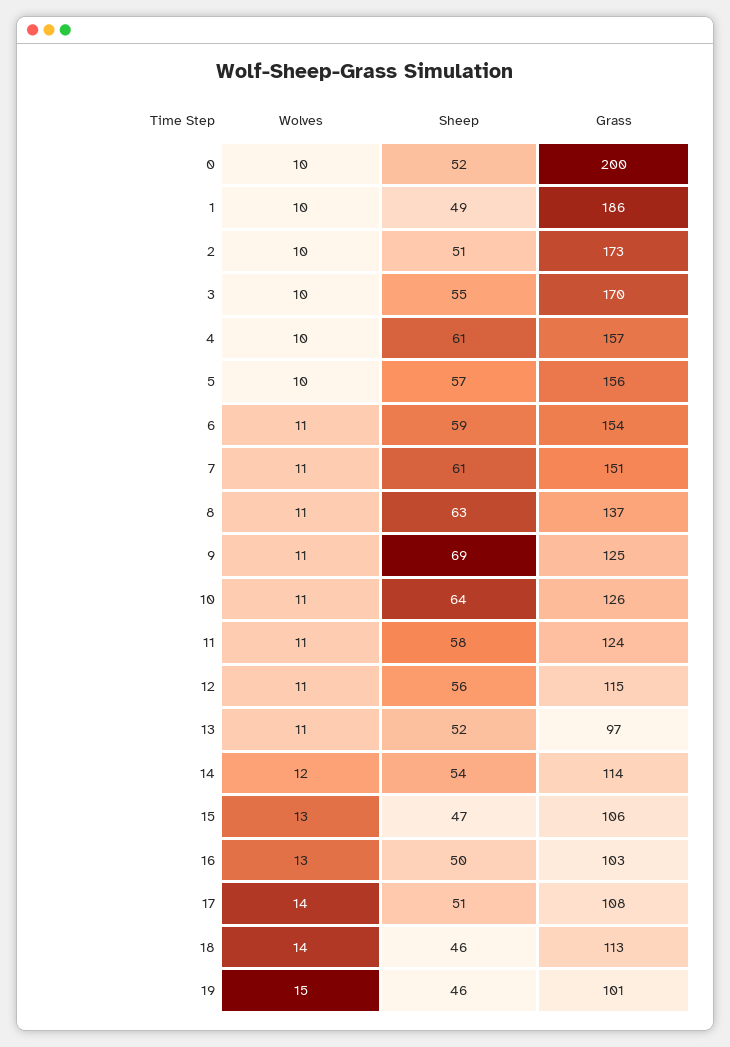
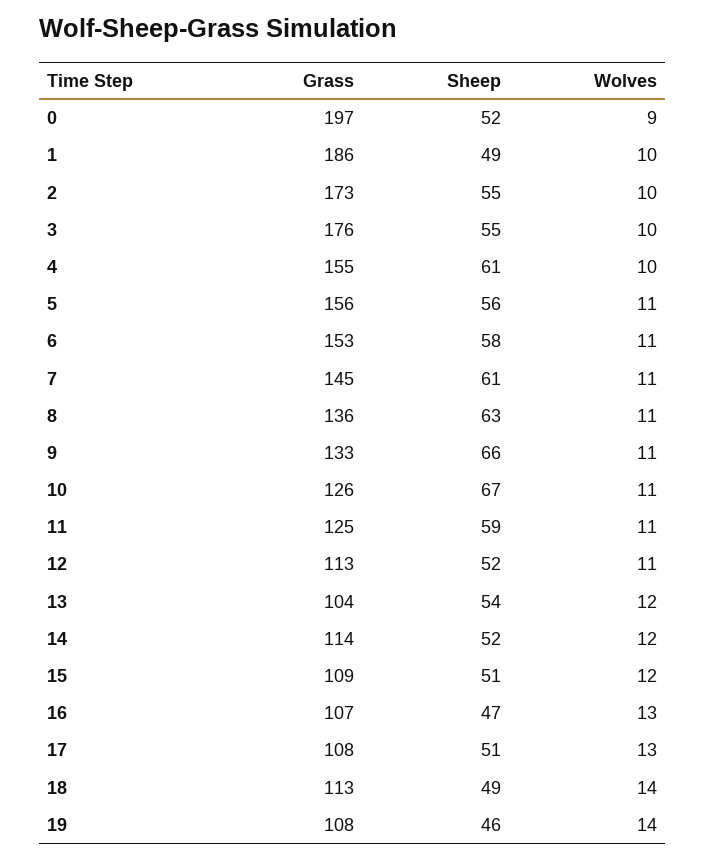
Wolves, 0: 10 -> 9
Grass, 0: 200 -> 197
Sheep, 2: 51 -> 55
Grass, 3: 170 -> 176
Grass, 4: 157 -> 155
Wolves, 5: 10 -> 11
Sheep, 5: 57 -> 56
Sheep, 6: 59 -> 58
Grass, 6: 154 -> 153
Grass, 7: 151 -> 145
Grass, 8: 137 -> 136
Sheep, 9: 69 -> 66
Grass, 9: 125 -> 133
Sheep, 10: 64 -> 67
Sheep, 11: 58 -> 59
Grass, 11: 124 -> 125
Sheep, 12: 56 -> 52
Grass, 12: 115 -> 113
Wolves, 13: 11 -> 12
Sheep, 13: 52 -> 54
Grass, 13: 97 -> 104
Sheep, 14: 54 -> 52
Wolves, 15: 13 -> 12
Sheep, 15: 47 -> 51
Grass, 15: 106 -> 109
Sheep, 16: 50 -> 47
Grass, 16: 103 -> 107
Wolves, 17: 14 -> 13
Sheep, 18: 46 -> 49
Wolves, 19: 15 -> 14
Grass, 19: 101 -> 108

